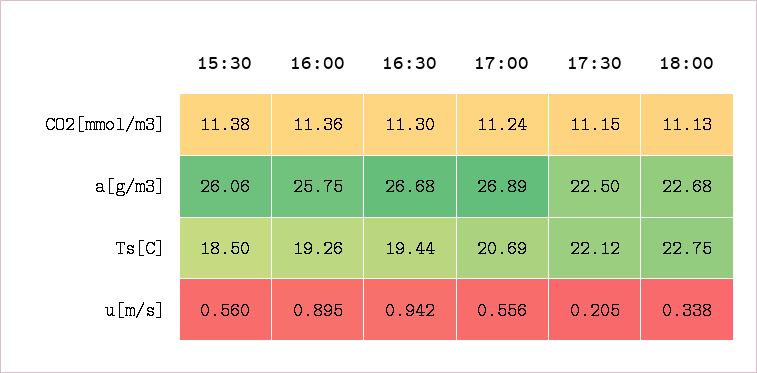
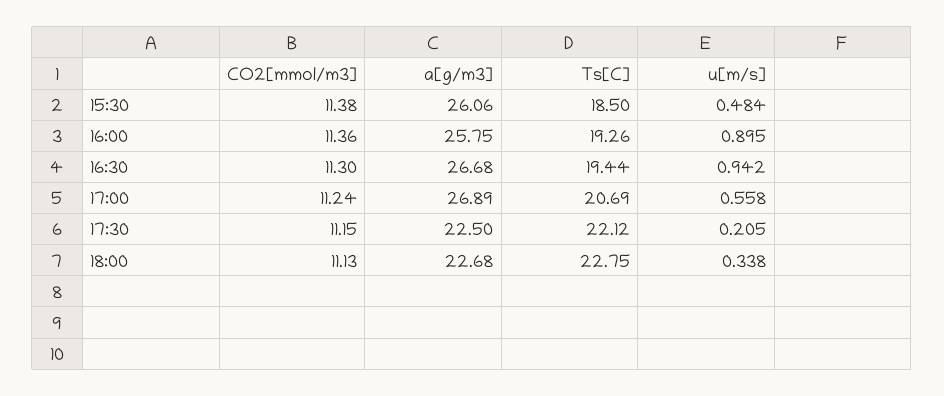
15:30, u[m/s]: 0.56 -> 0.484
17:00, u[m/s]: 0.556 -> 0.558

